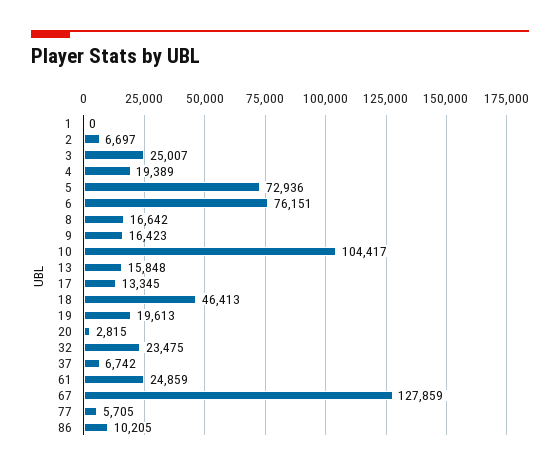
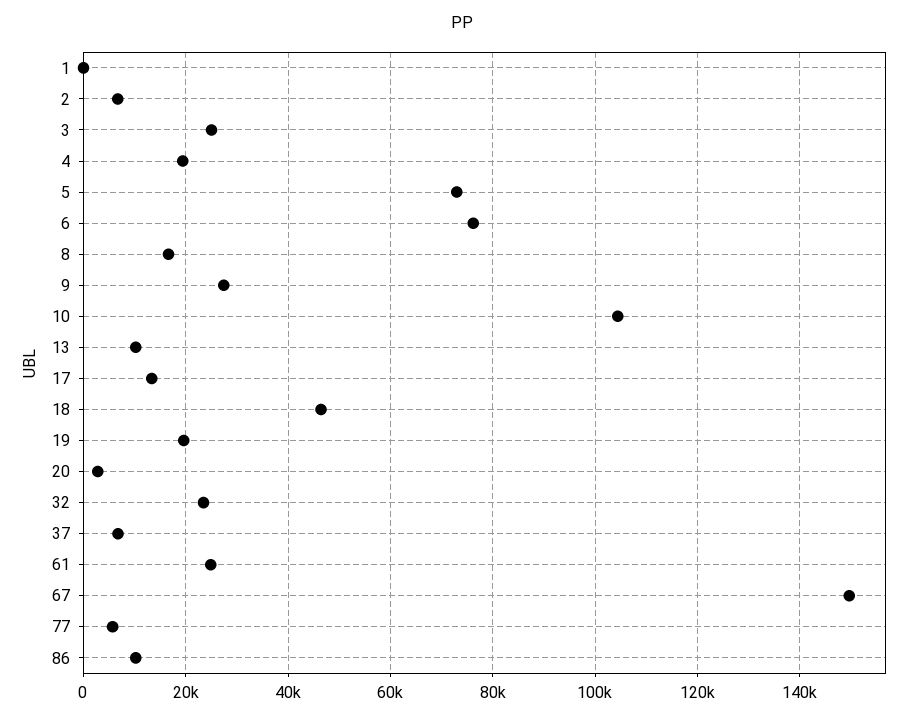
9: 16423 -> 28000
13: 15848 -> 10000
67: 127859 -> 150000

